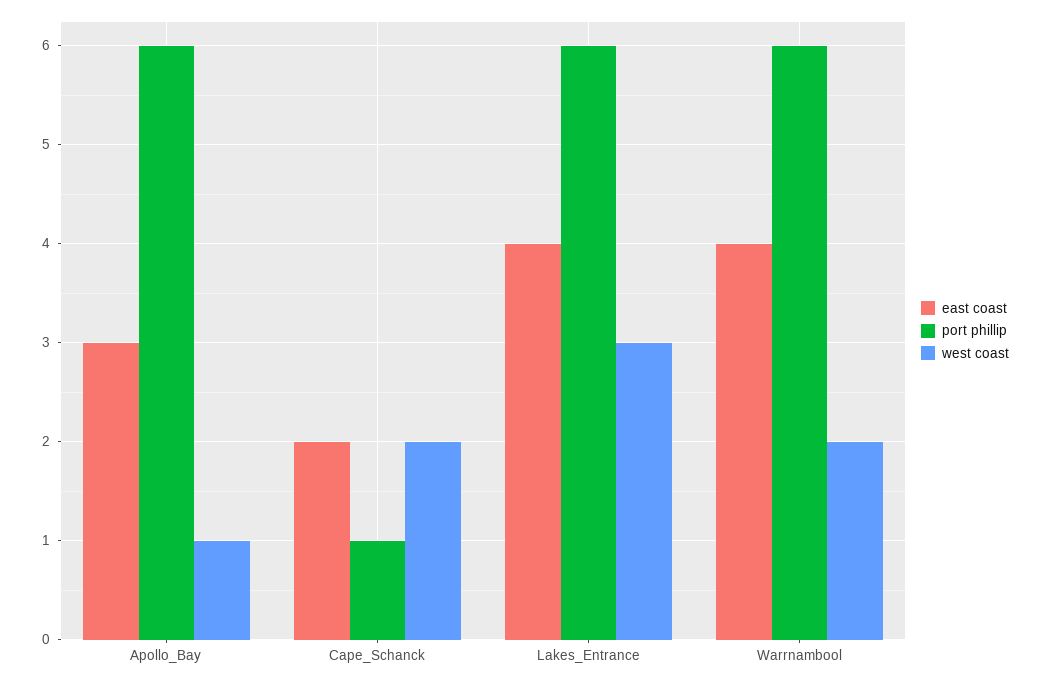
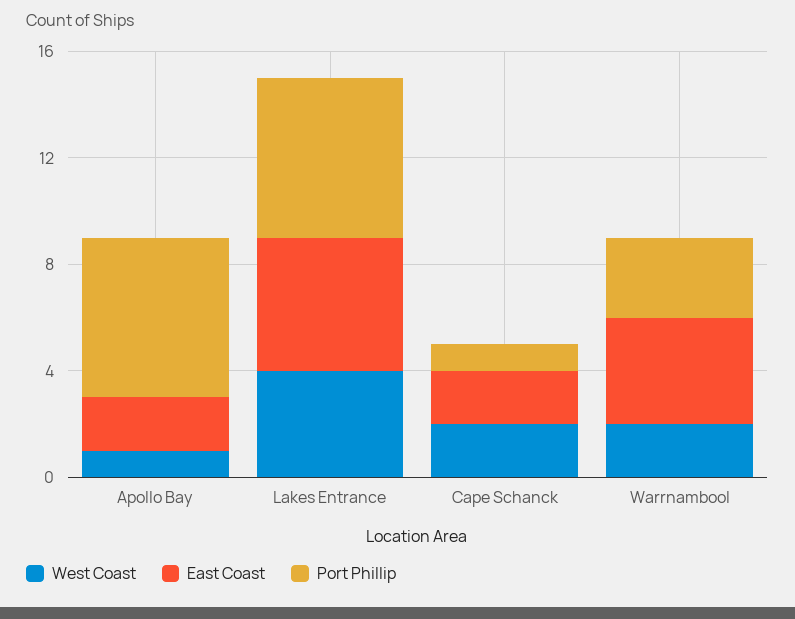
east coast, Apollo_Bay: 3 -> 2
east coast, Lakes_Entrance: 4 -> 5
west coast, Lakes_Entrance: 3 -> 4
port phillip, Warrnambool: 6 -> 3

